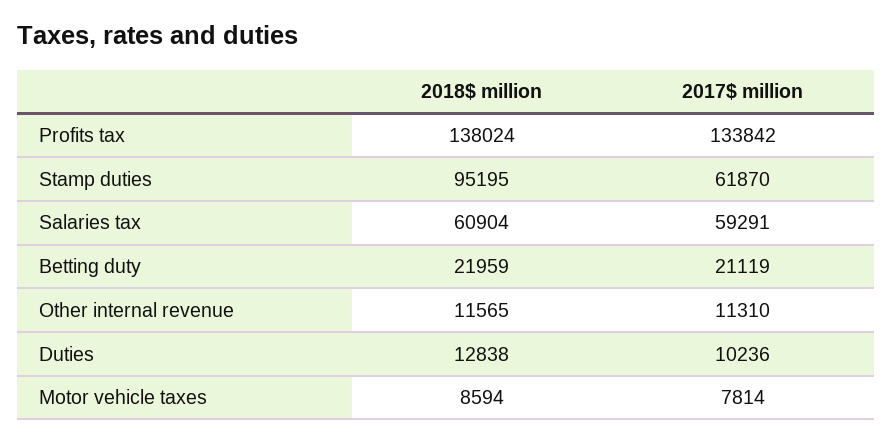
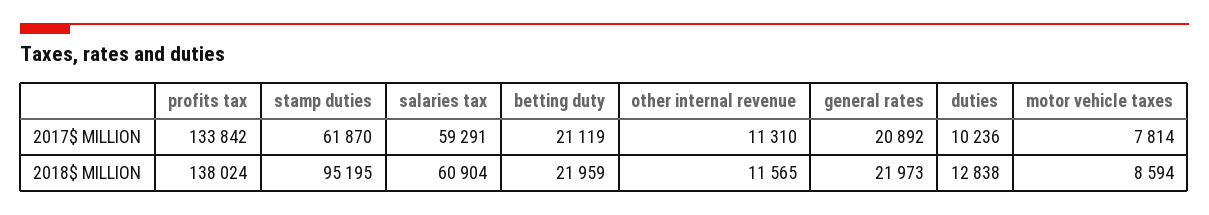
2017$ million, general rates: none -> 20892
2018$ million, general rates: none -> 21973

